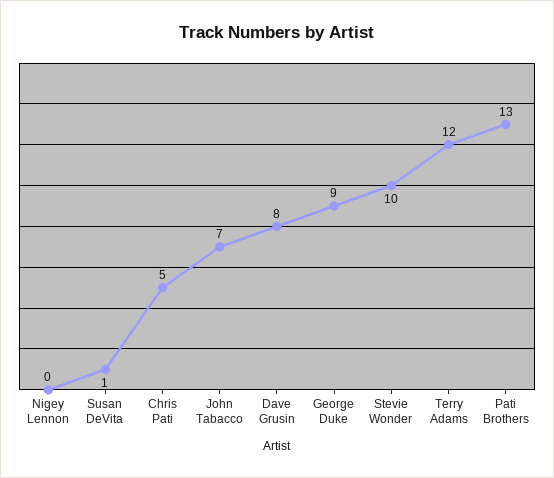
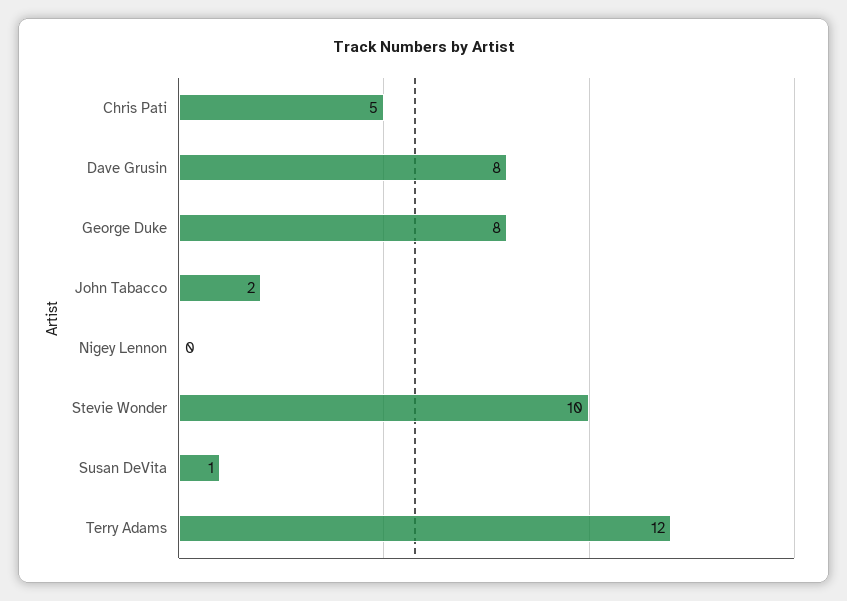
John Tabacco: 7 -> 2
George Duke: 9 -> 8
Pati Brothers: 13 -> none

